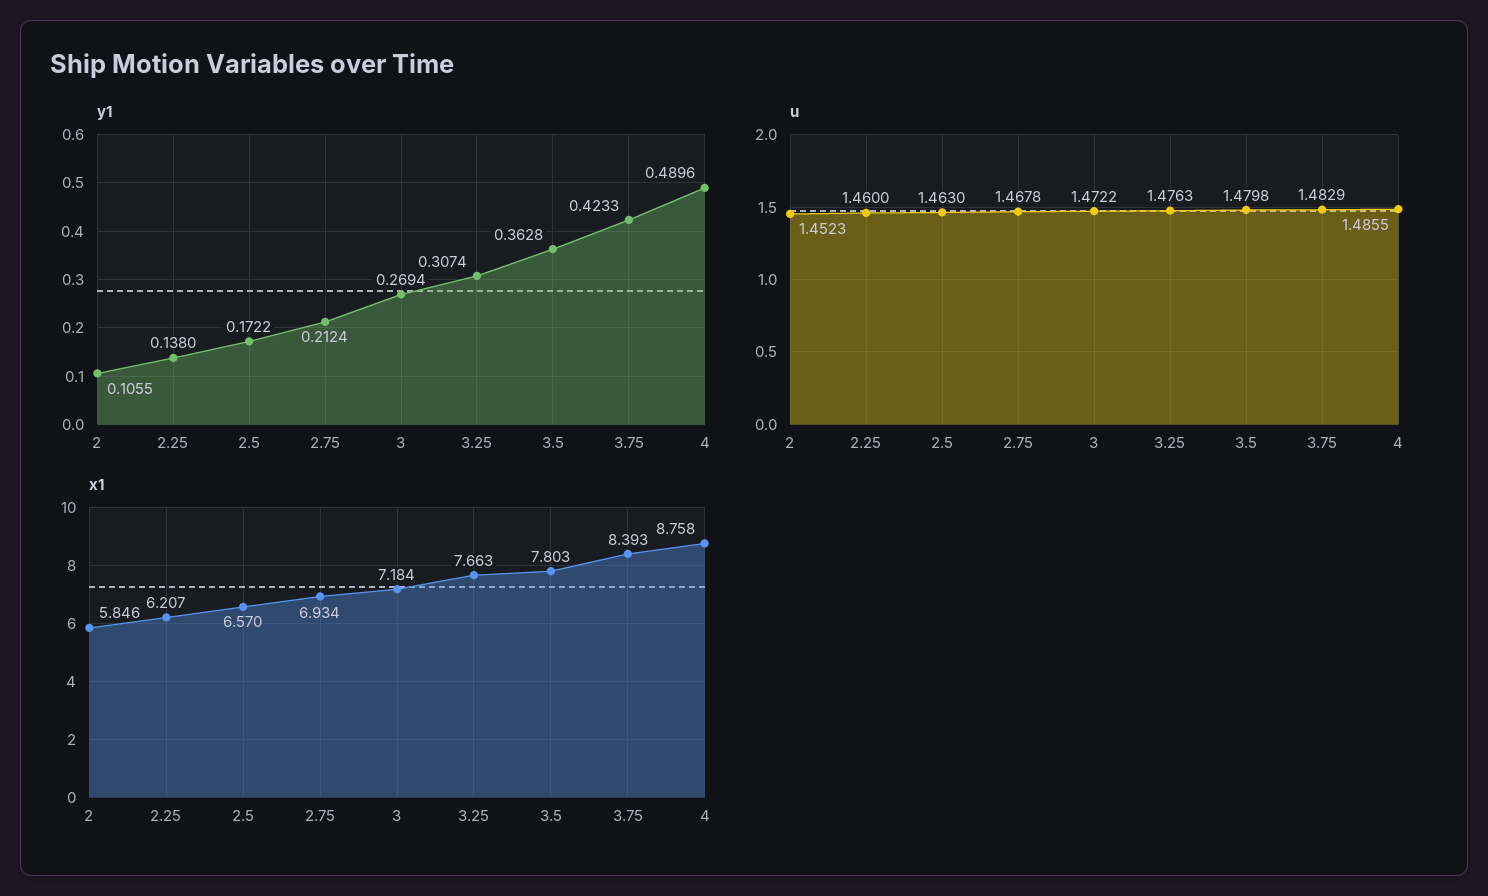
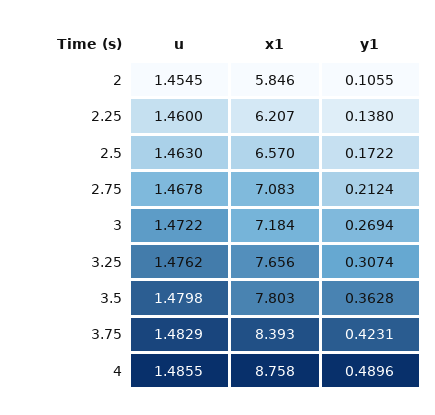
y1, 3.75: 0.4233 -> 0.4231
u, 2: 1.4523 -> 1.4545
u, 3.25: 1.4763 -> 1.4762
x1, 2.75: 6.934 -> 7.083
x1, 3.25: 7.663 -> 7.656

